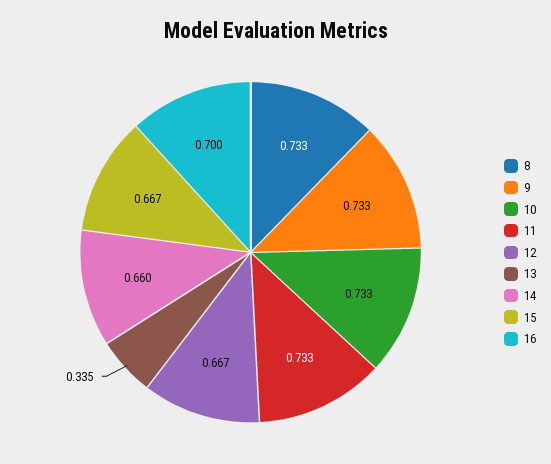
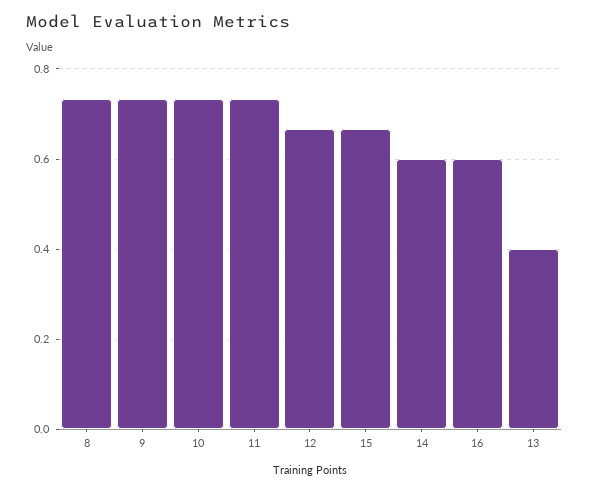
13: 0.335 -> 0.4
14: 0.66 -> 0.6
16: 0.7 -> 0.6

